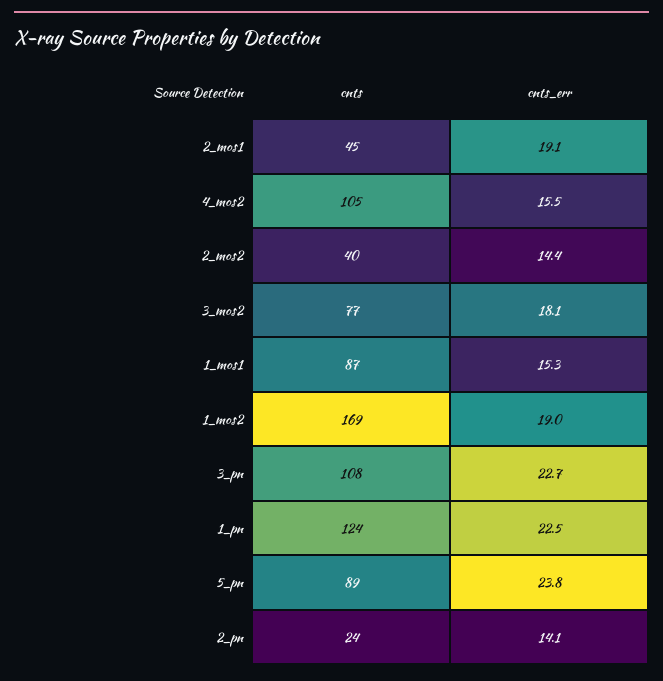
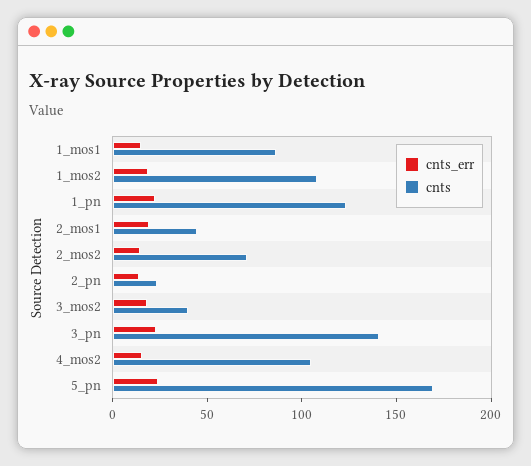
cnts, 2_mos2: 40 -> 70
cnts, 3_mos2: 77 -> 40
cnts, 1_mos2: 169 -> 110
cnts, 3_pn: 108 -> 140
cnts, 5_pn: 89 -> 170

